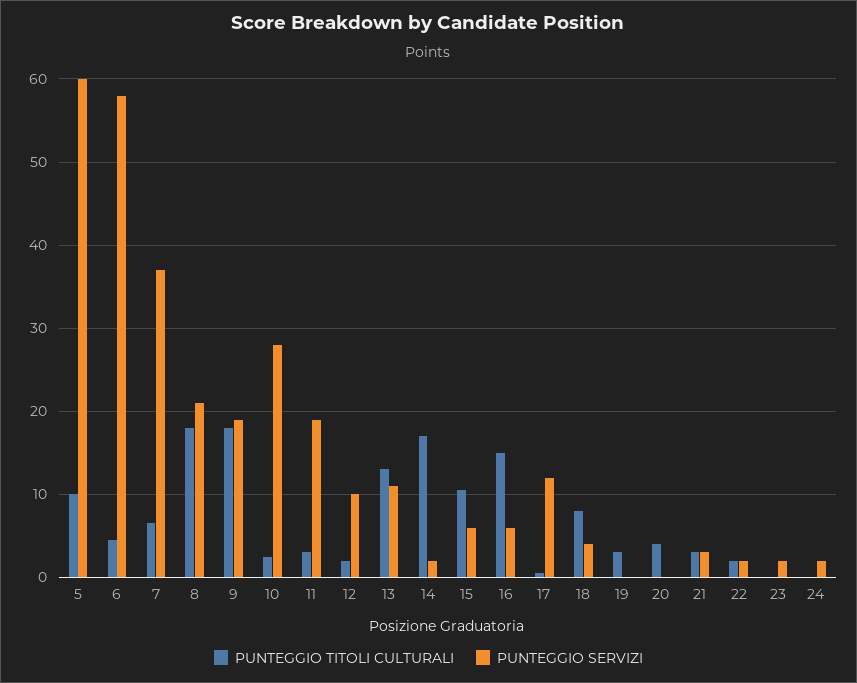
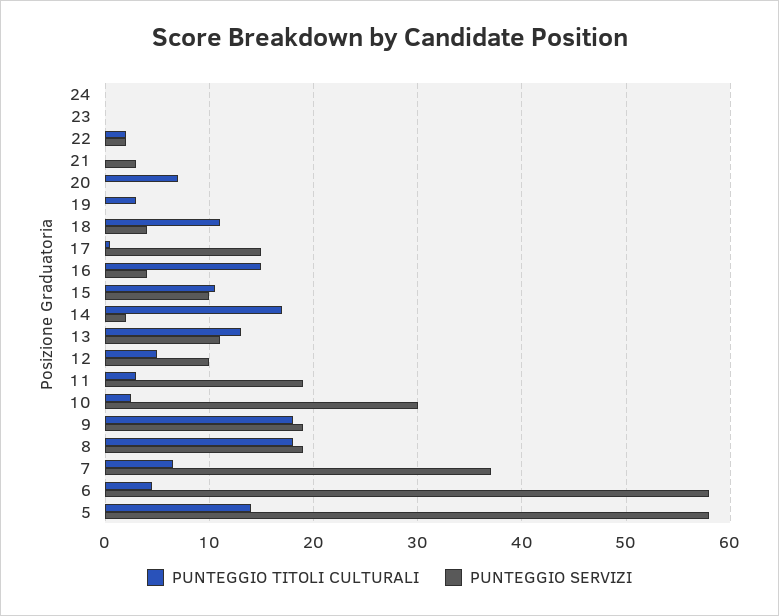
PUNTEGGIO TITOLI CULTURALI, 5: 10 -> 14
PUNTEGGIO SERVIZI, 5: 60 -> 58
PUNTEGGIO SERVIZI, 8: 21 -> 19
PUNTEGGIO SERVIZI, 10: 28 -> 30
PUNTEGGIO TITOLI CULTURALI, 12: 2 -> 5
PUNTEGGIO SERVIZI, 15: 6 -> 10
PUNTEGGIO SERVIZI, 16: 6 -> 4
PUNTEGGIO SERVIZI, 17: 12 -> 15
PUNTEGGIO TITOLI CULTURALI, 18: 8 -> 11
PUNTEGGIO TITOLI CULTURALI, 20: 4 -> 7
PUNTEGGIO TITOLI CULTURALI, 21: 3 -> 0
PUNTEGGIO SERVIZI, 23: 2 -> 0
PUNTEGGIO SERVIZI, 24: 2 -> 0

